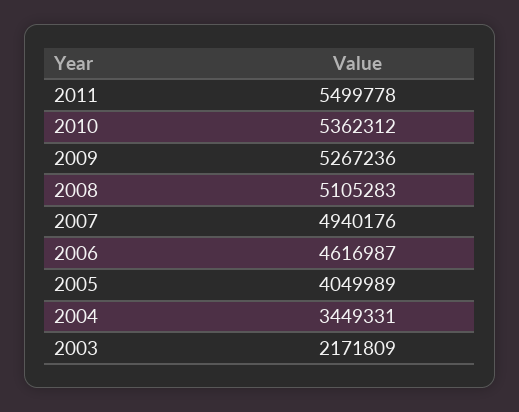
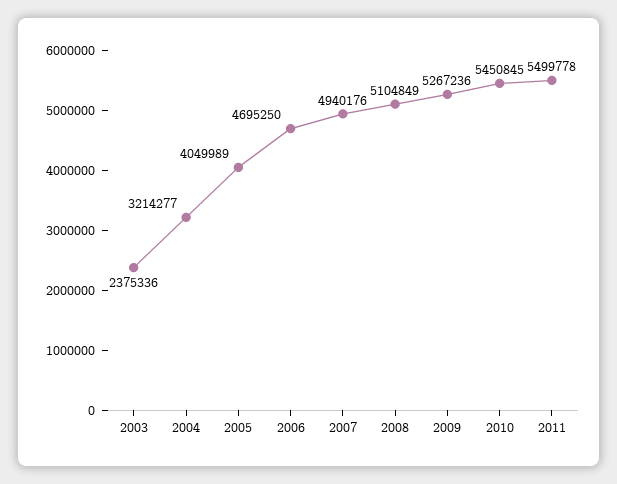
2010: 5362312 -> 5450845
2008: 5105283 -> 5104849
2006: 4616987 -> 4695250
2004: 3449331 -> 3214277
2003: 2171809 -> 2375336

